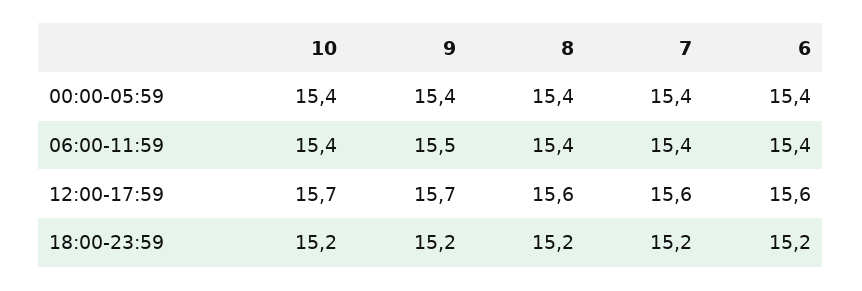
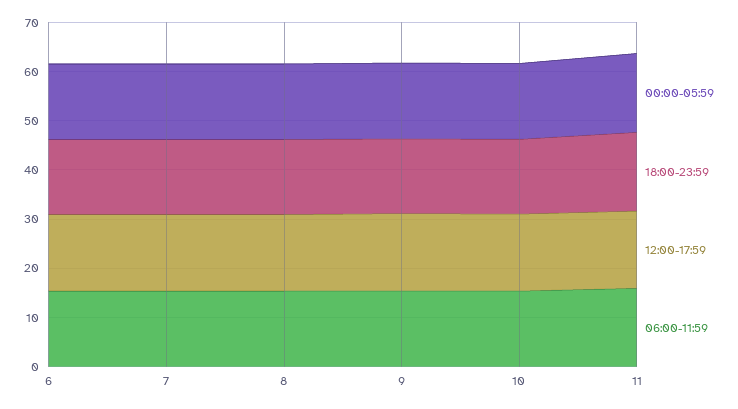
00:00-05:59, 11: none -> 16
18:00-23:59, 11: none -> 16
12:00-17:59, 11: none -> 16
06:00-11:59, 11: none -> 16

